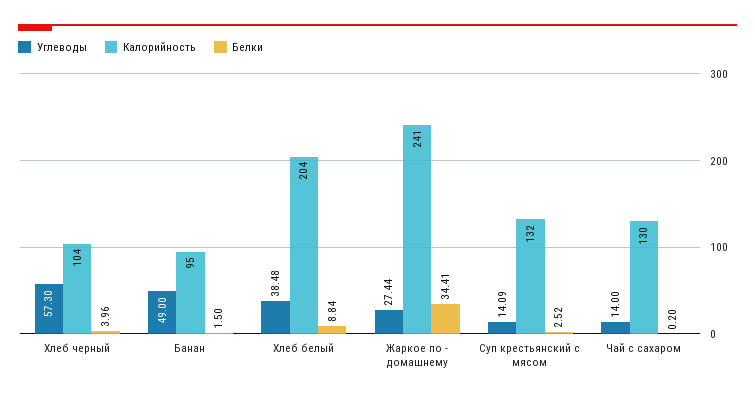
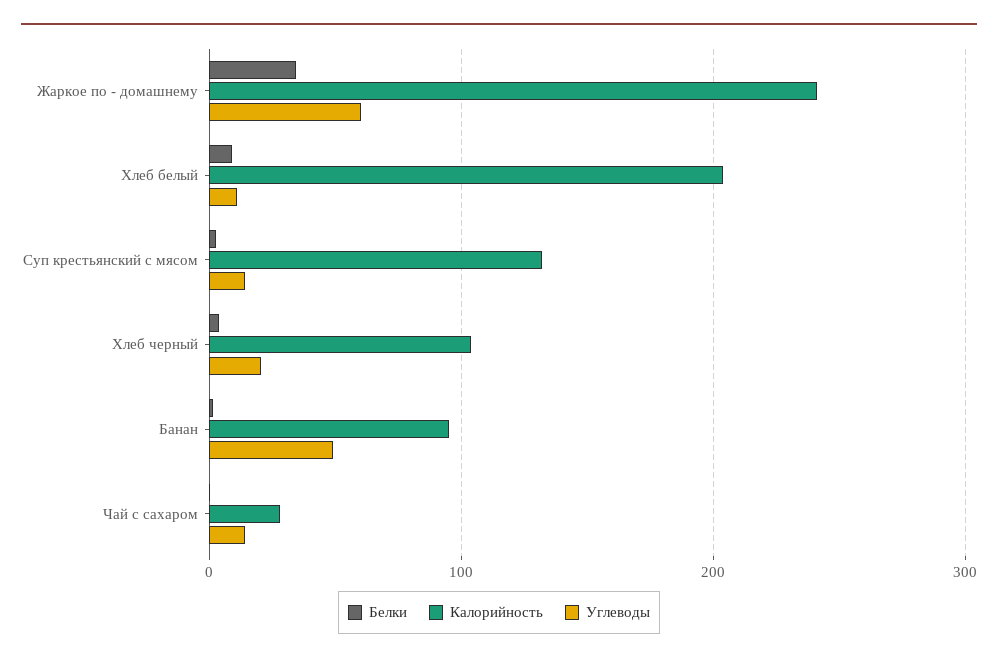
Углеводы, Хлеб черный: 57.3 -> 20
Углеводы, Хлеб белый: 38.48 -> 10
Углеводы, Жаркое по - домашнему: 27.44 -> 60
Калорийность, Чай с сахаром: 130 -> 30

